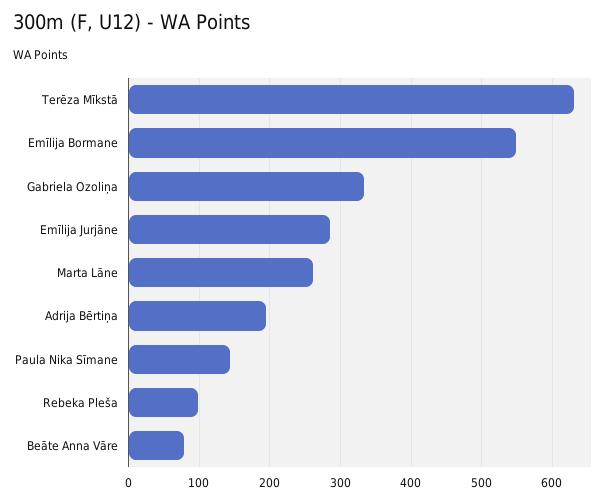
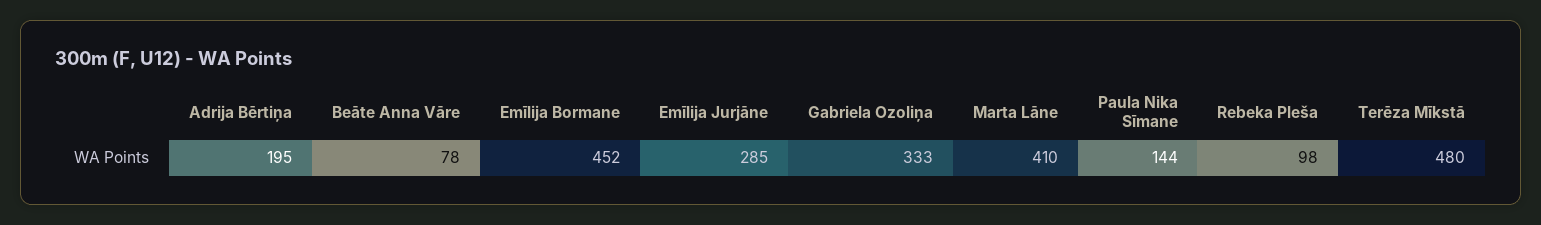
Terēza Mīkstā: 630 -> 480
Emīlija Bormane: 550 -> 452
Marta Lāne: 260 -> 410

